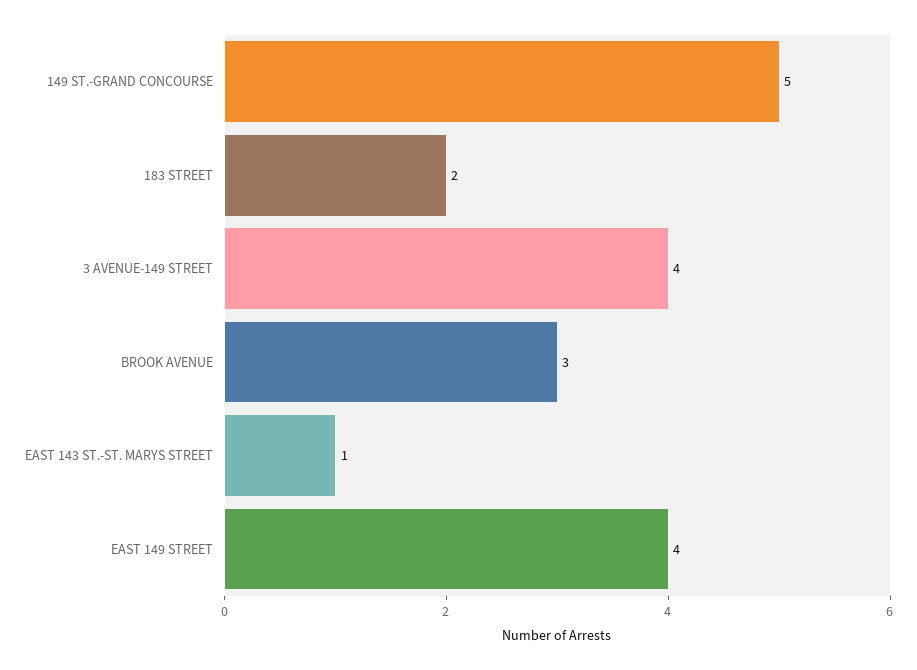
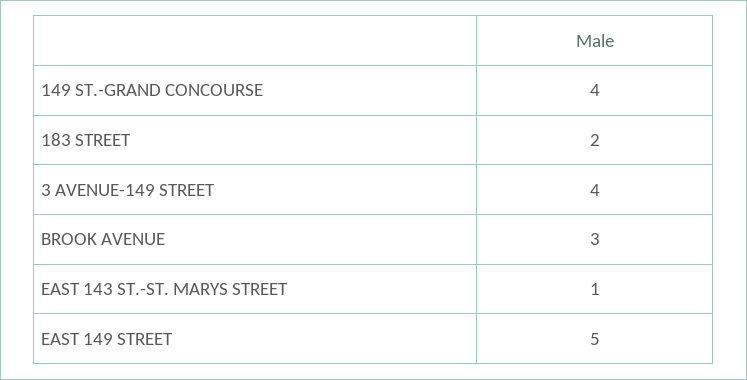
149 ST.-GRAND CONCOURSE: 5 -> 4
EAST 149 STREET: 4 -> 5

